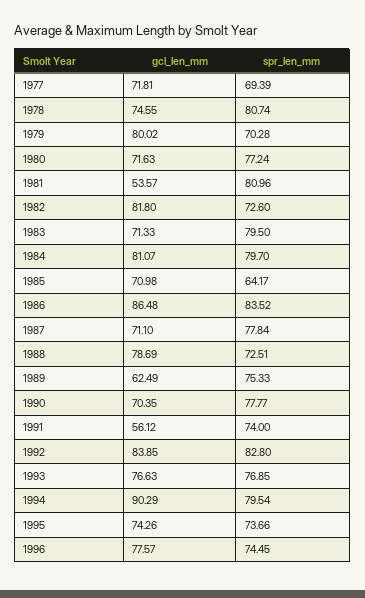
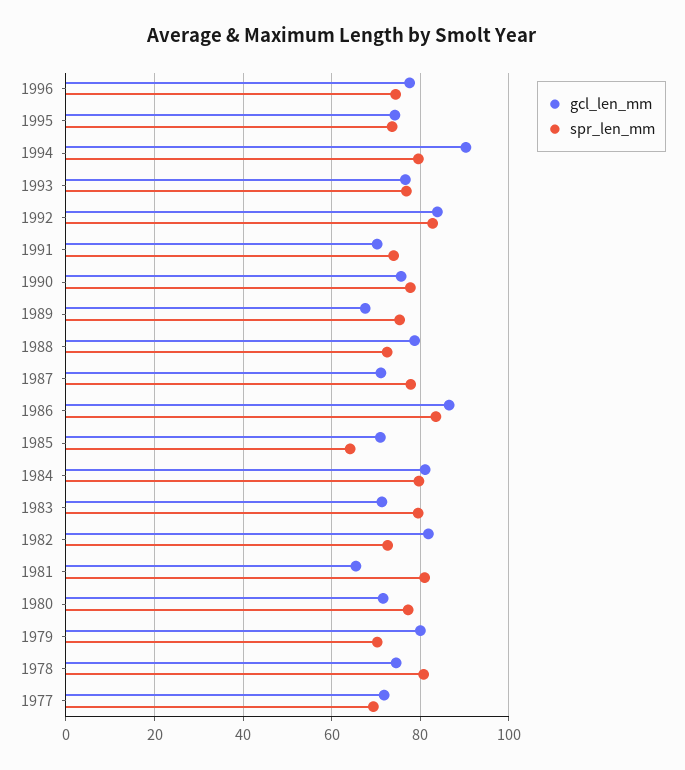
gcl_len_mm, 1981: 53.57 -> 66
gcl_len_mm, 1989: 62.49 -> 68
gcl_len_mm, 1990: 70.35 -> 76
gcl_len_mm, 1991: 56.12 -> 70

